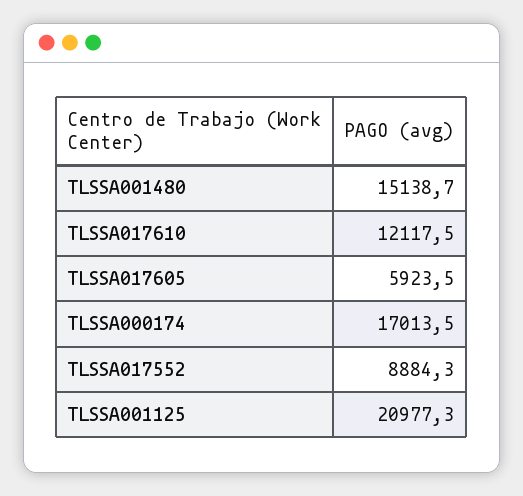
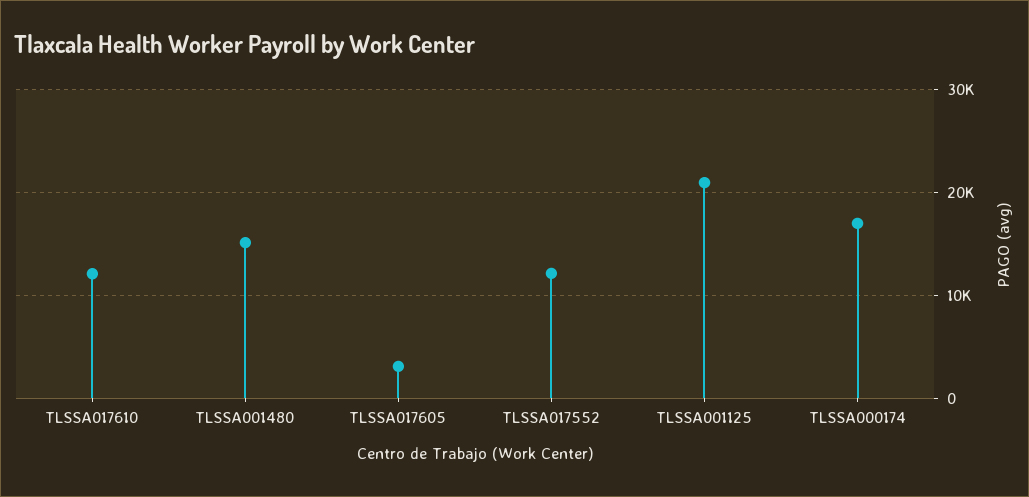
TLSSA017605: 5923.5 -> 3000
TLSSA017552: 8884.3 -> 12000

